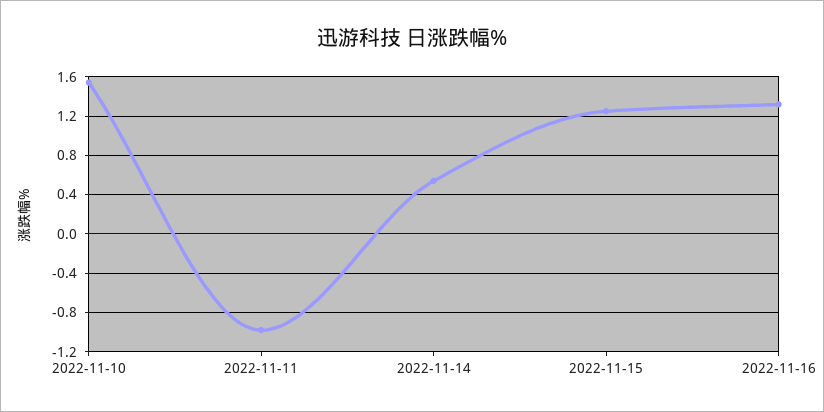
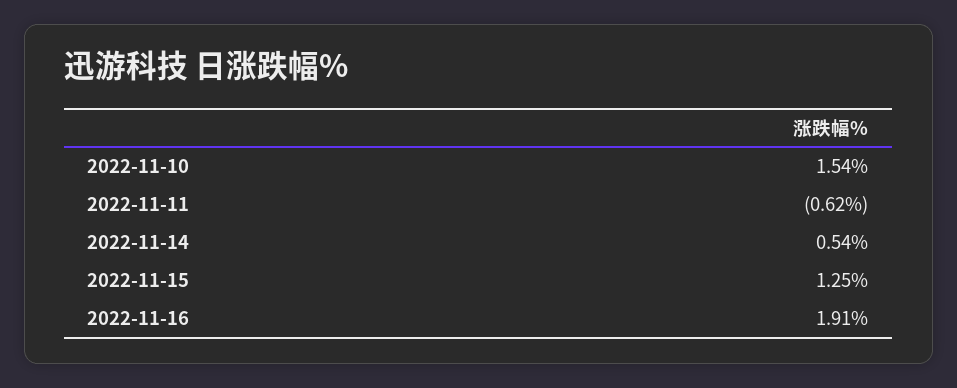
2022-11-11: -1 -> -0.62
2022-11-16: 1.3 -> 1.91

